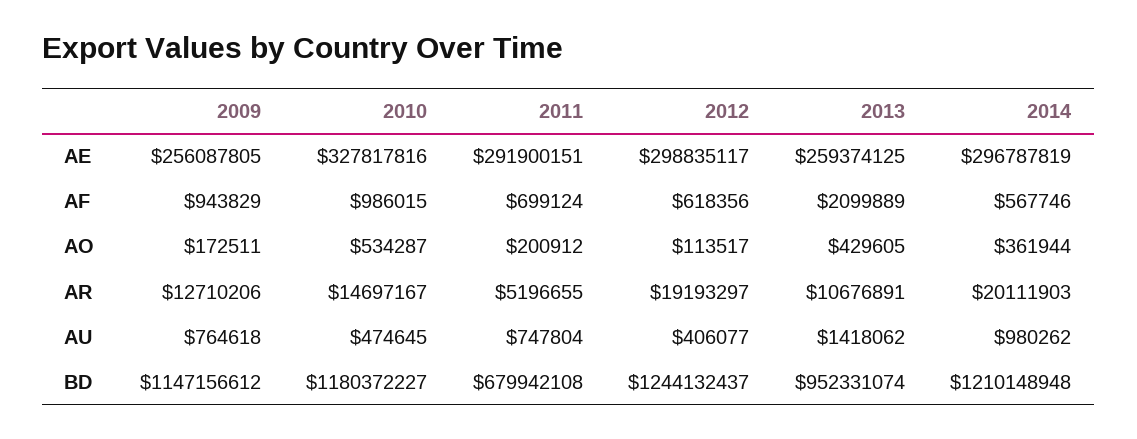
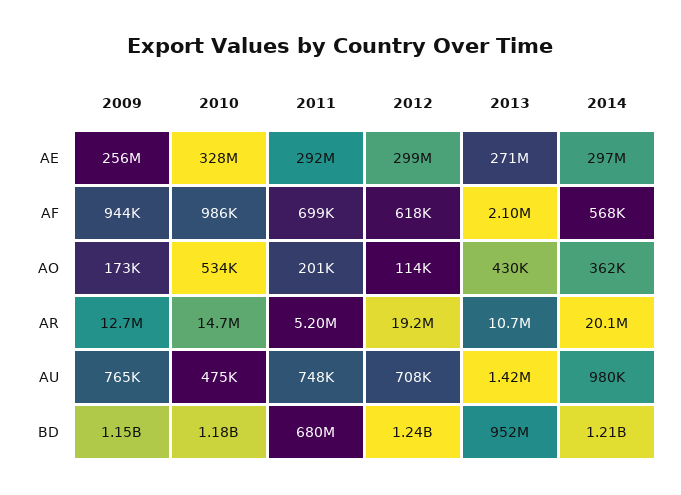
2013, AE: 259374125 -> 271000000
2012, AU: 406077 -> 708000

